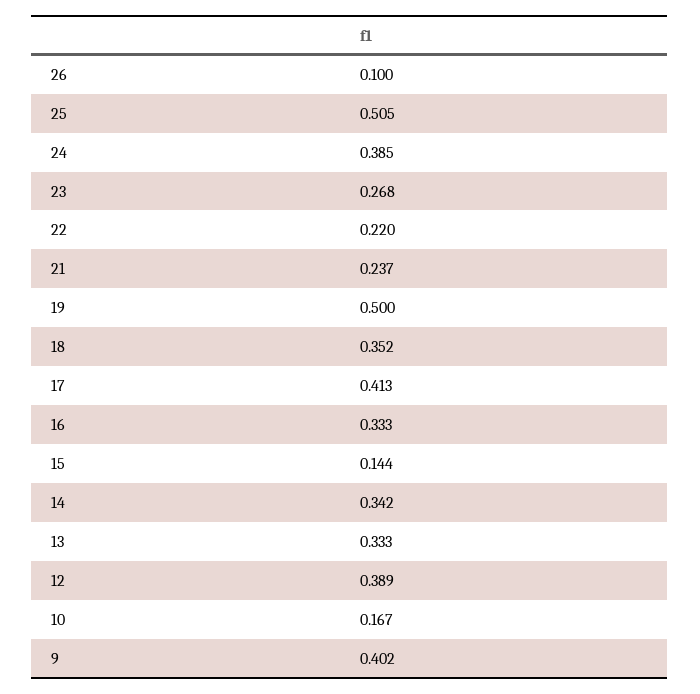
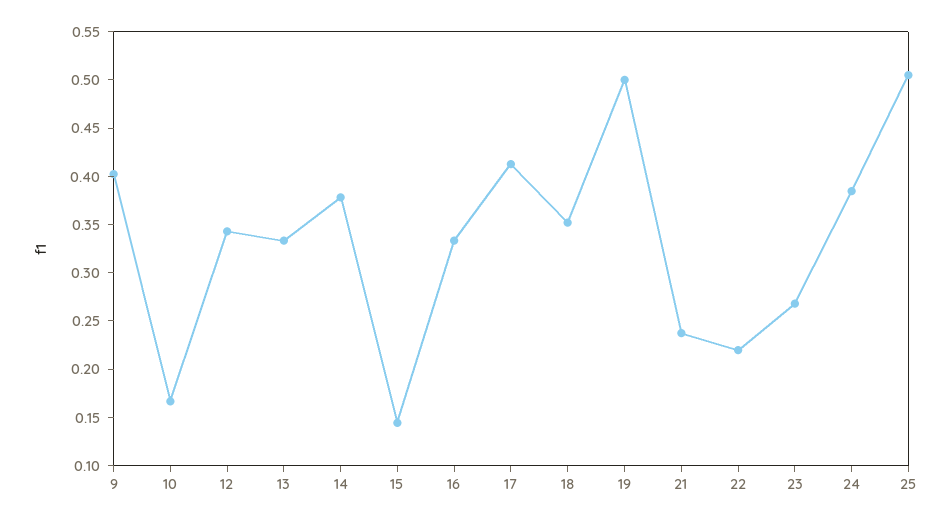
26: 0.1 -> none
14: 0.342 -> 0.38
12: 0.389 -> 0.34

